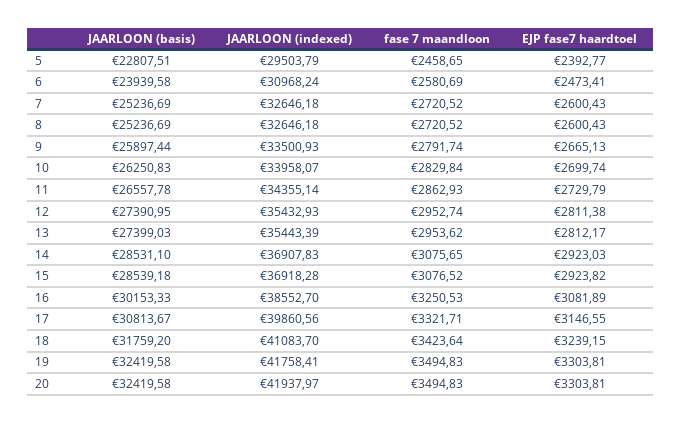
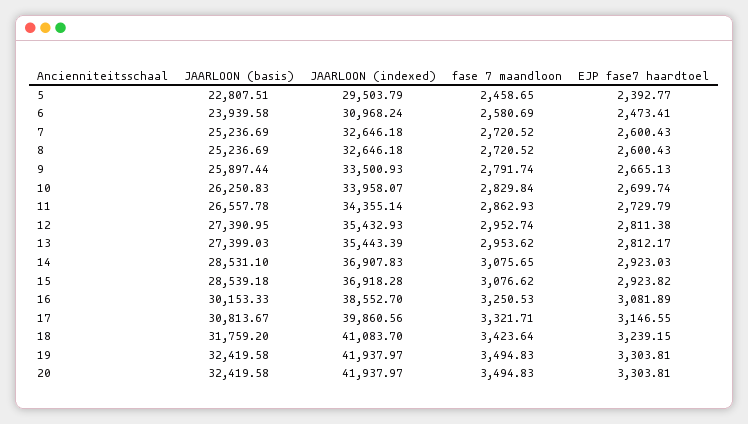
fase 7 maandloon, 15: 3076.52 -> 3076.62
JAARLOON (indexed), 19: 41758.41 -> 41937.97

